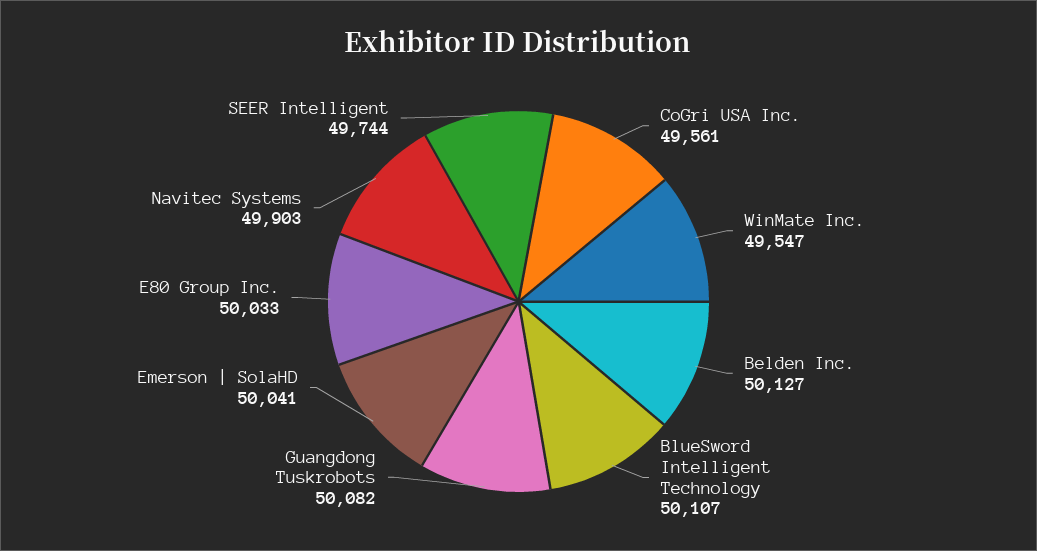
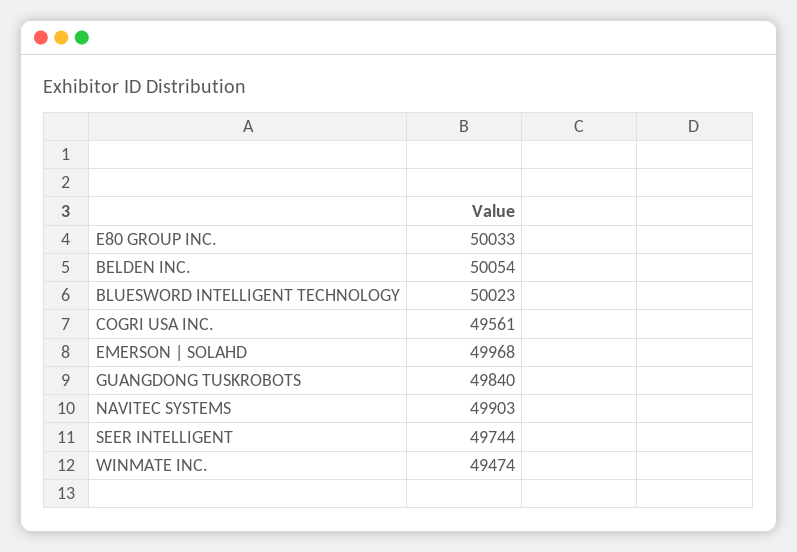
WinMate Inc.: 49547 -> 49474
Belden Inc.: 50127 -> 50054
BlueSword Intelligent Technology: 50107 -> 50023
Guangdong Tuskrobots: 50082 -> 49840
Emerson | SolaHD: 50041 -> 49968

